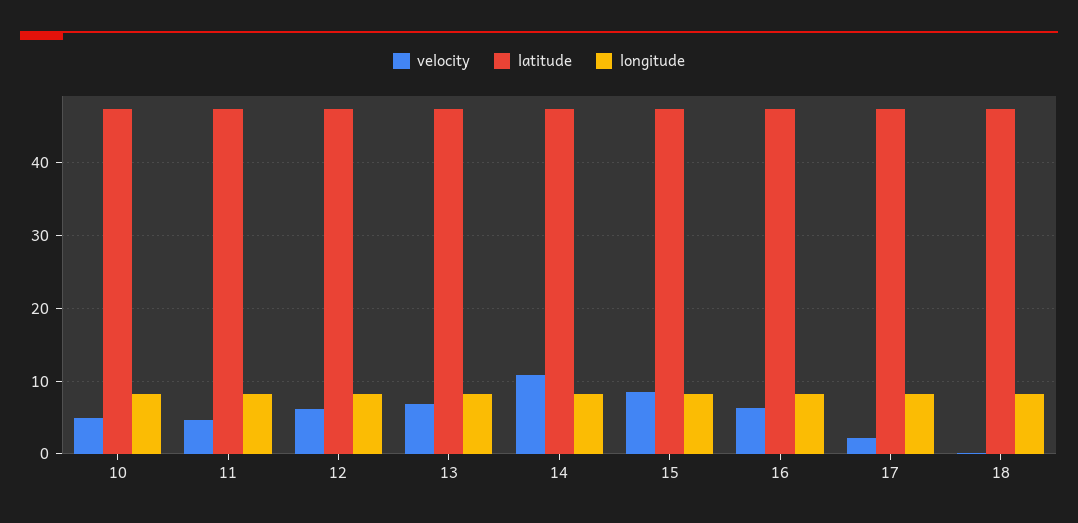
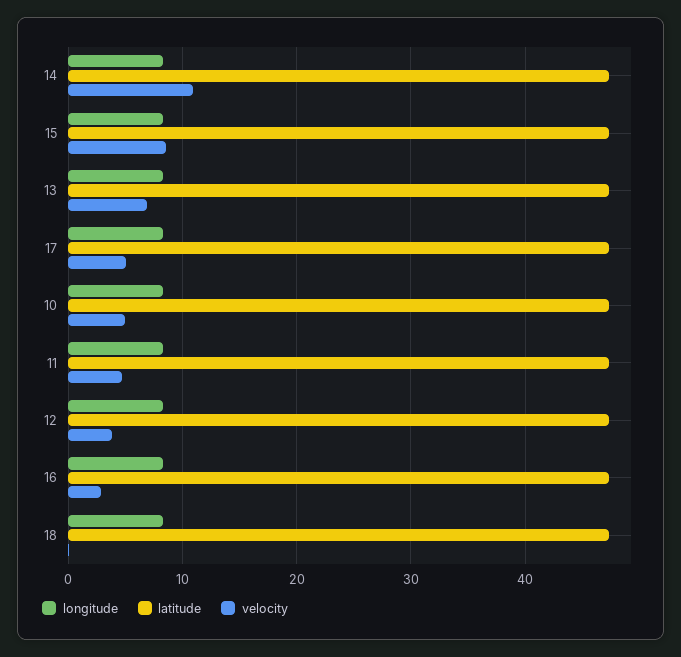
velocity, 12: 6 -> 4
velocity, 16: 6 -> 3
velocity, 17: 2 -> 5

